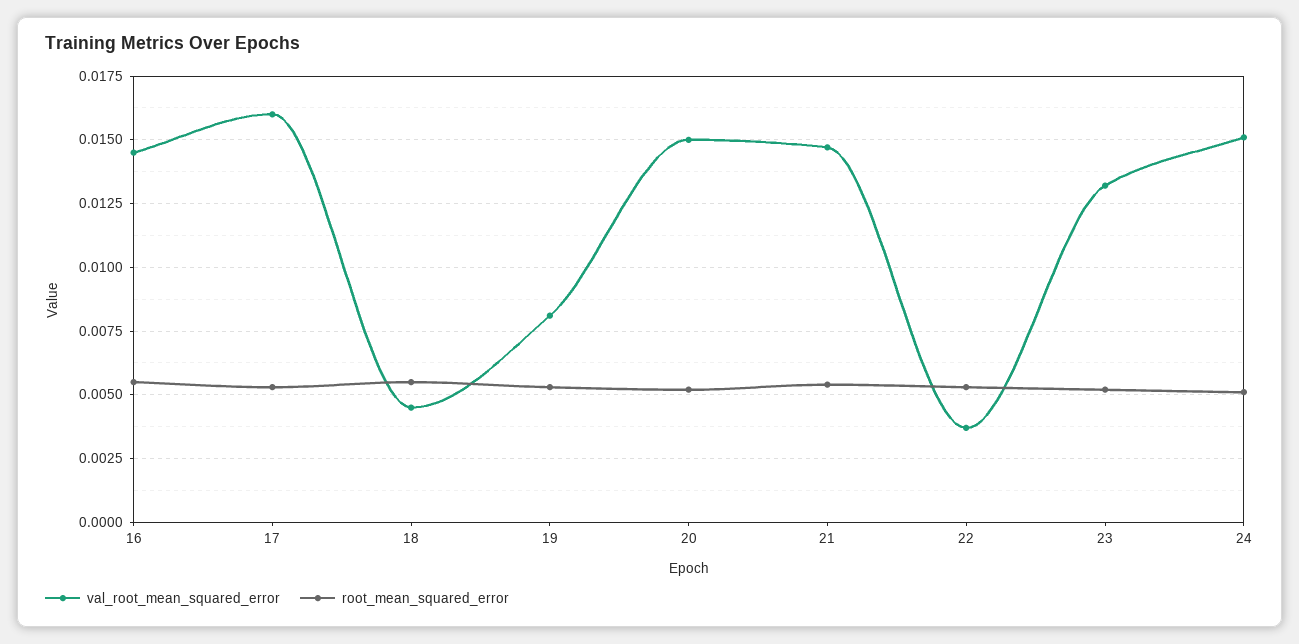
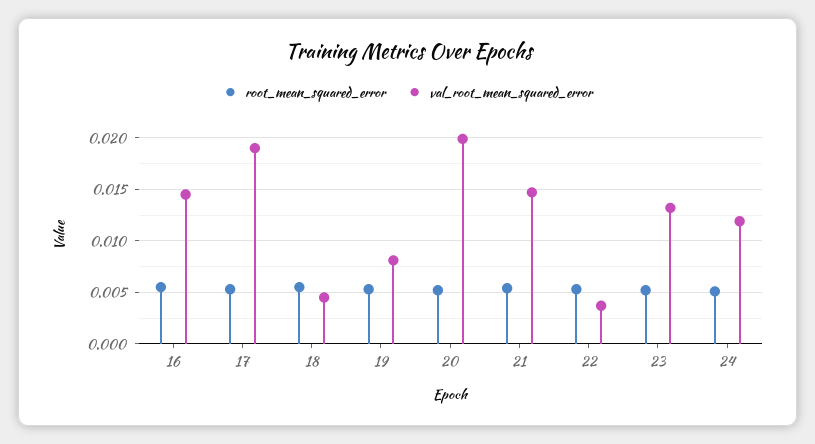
val_root_mean_squared_error, 17: 0.016 -> 0.019
val_root_mean_squared_error, 20: 0.015 -> 0.02
val_root_mean_squared_error, 24: 0.015 -> 0.012

